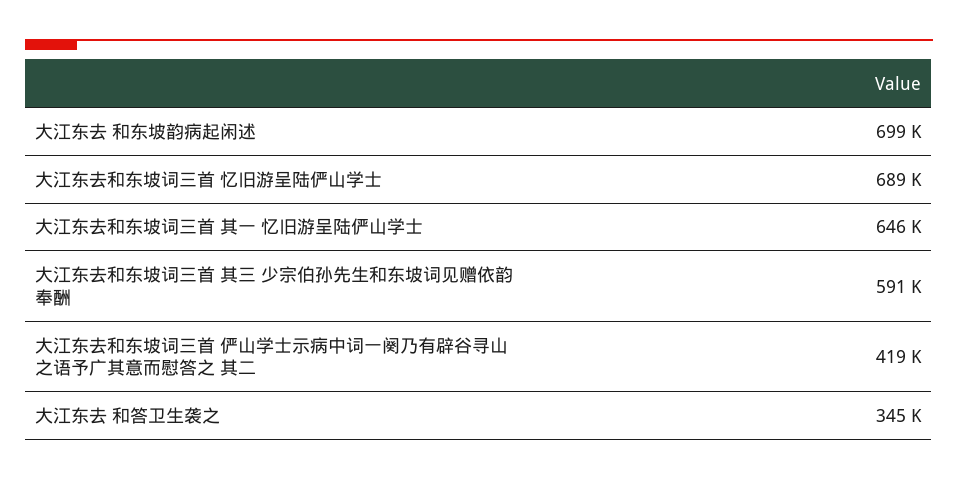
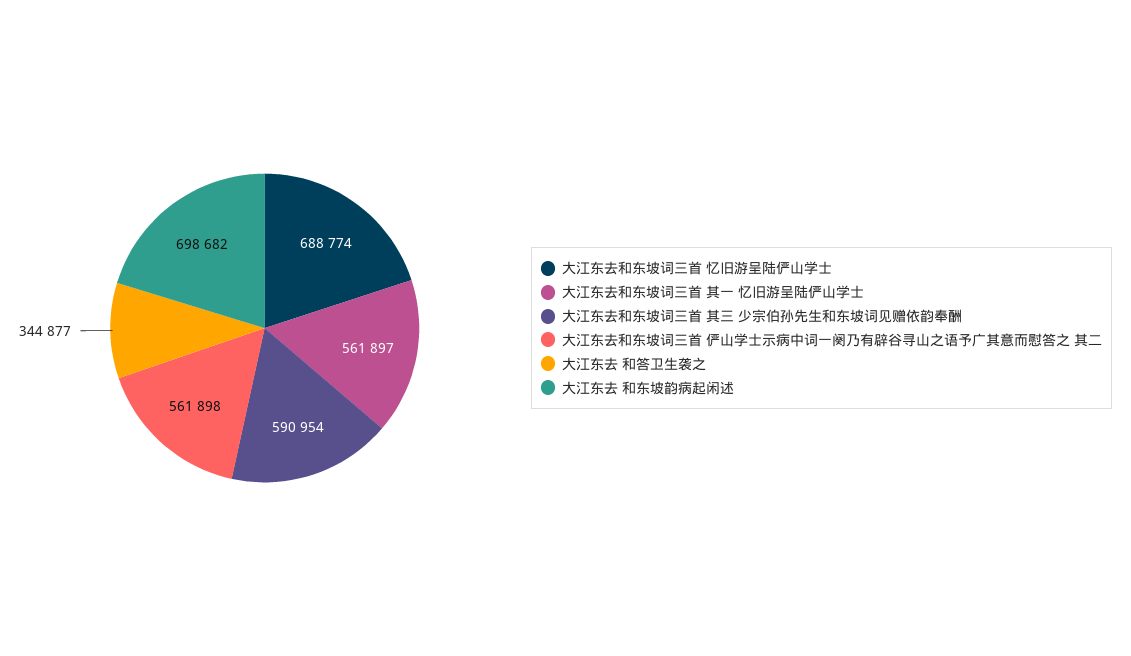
大江东去和东坡词三首 其一 忆旧游呈陆俨山学士: 646000 -> 561897
大江东去和东坡词三首 俨山学士示病中词一阕乃有辟谷寻山之语予广其意而慰答之 其二: 419000 -> 561898

